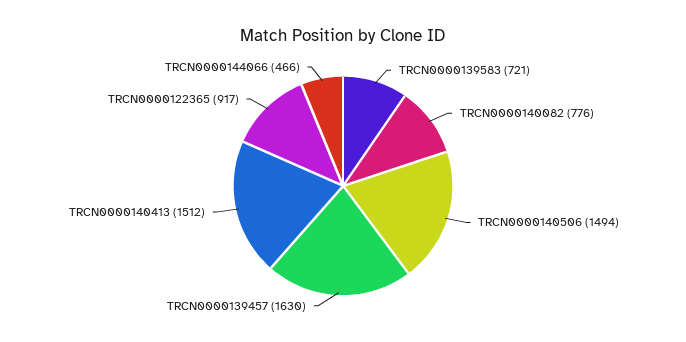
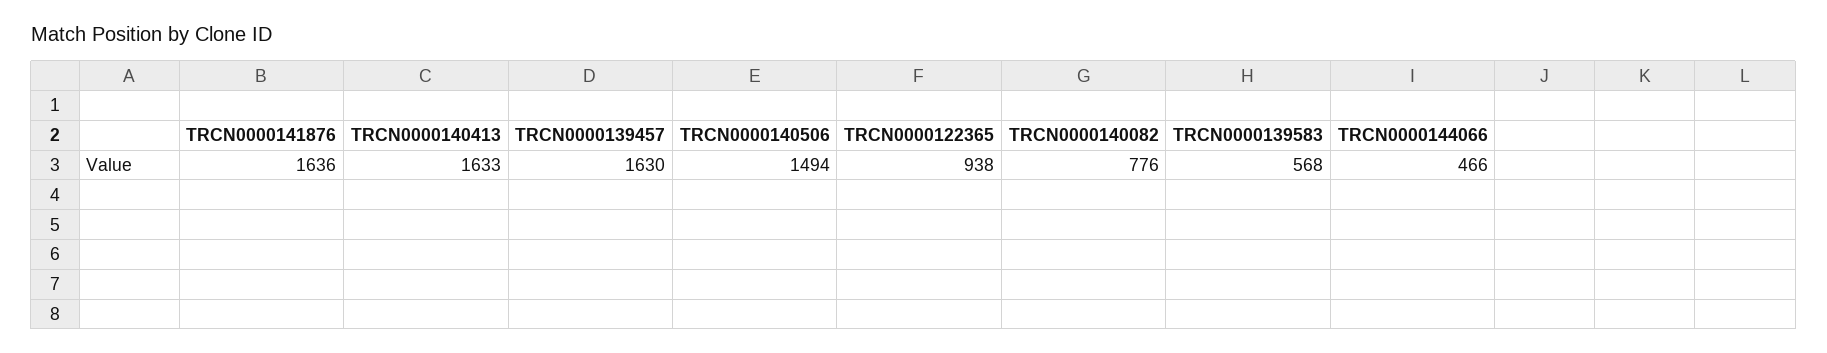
TRCN0000139583: 721 -> 568
TRCN0000140413: 1512 -> 1633
TRCN0000122365: 917 -> 938
TRCN0000141876: none -> 1636

